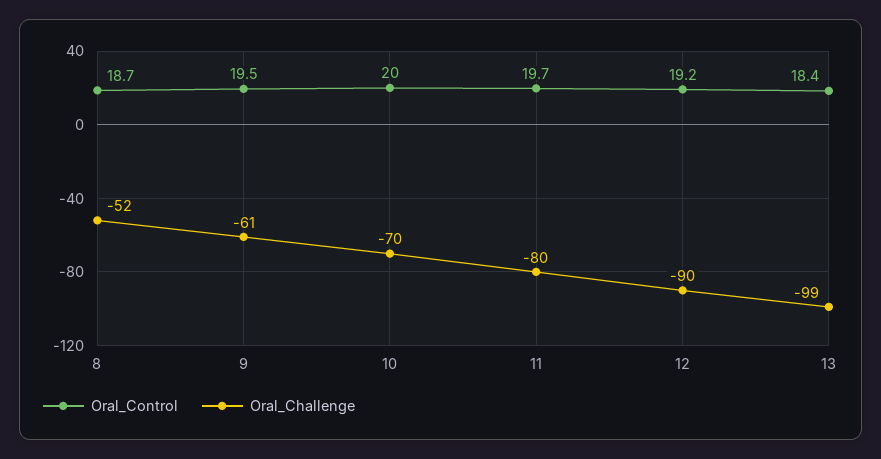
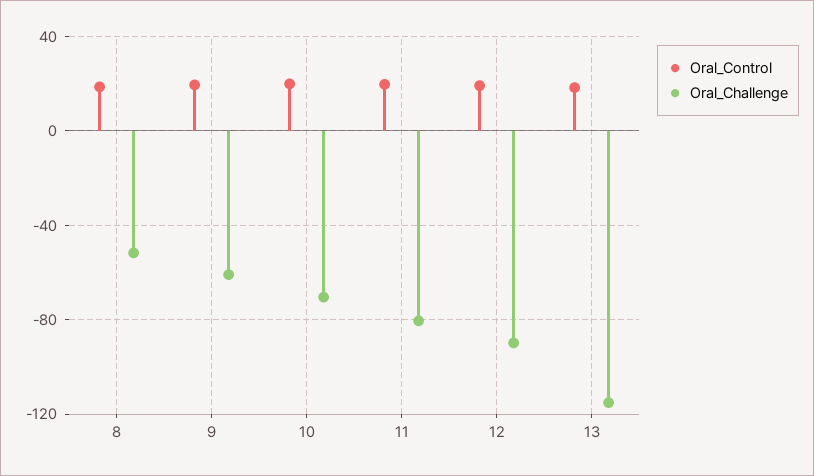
Oral_Challenge, 13: -99 -> -115

